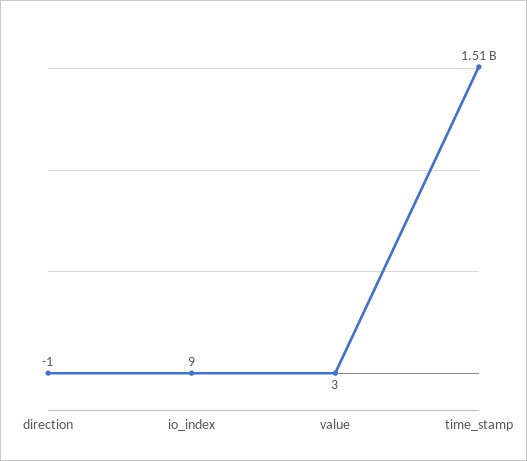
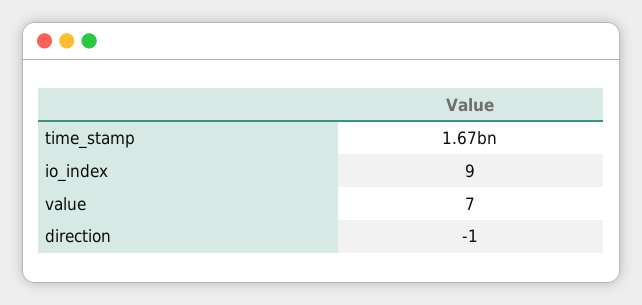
value: 3 -> 7
time_stamp: 1510000000 -> 1670000000

